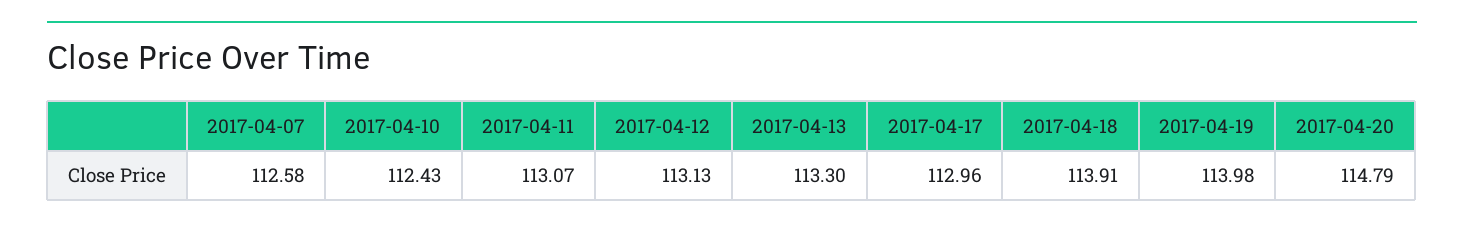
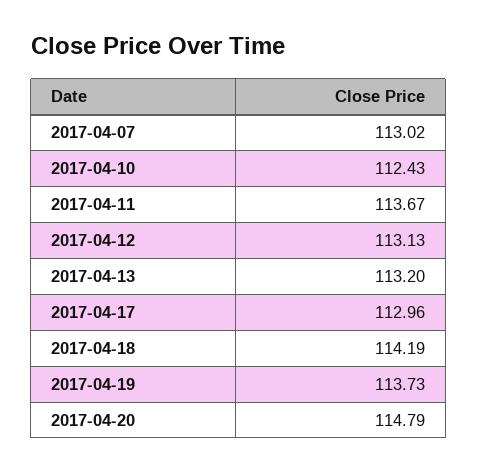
2017-04-07: 112.58 -> 113.02
2017-04-11: 113.07 -> 113.67
2017-04-13: 113.3 -> 113.2
2017-04-18: 113.91 -> 114.19
2017-04-19: 113.98 -> 113.73

